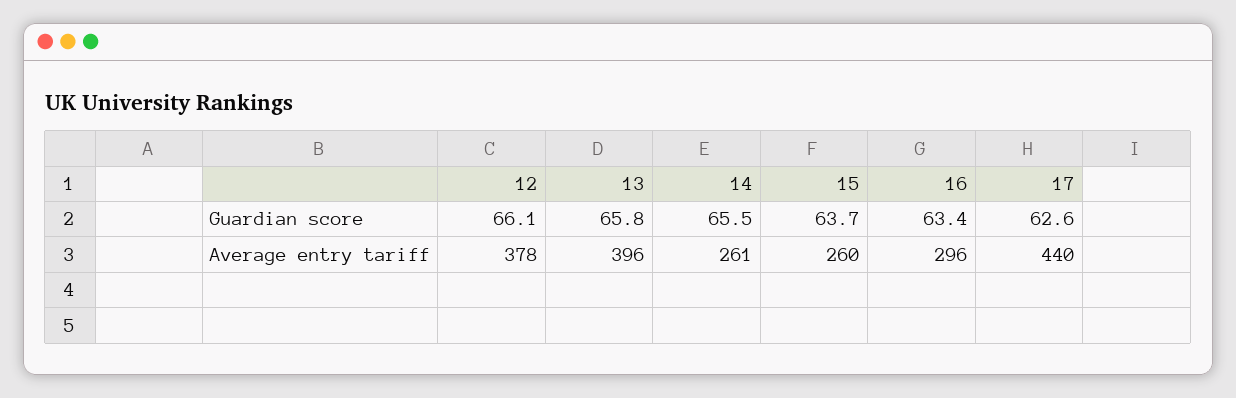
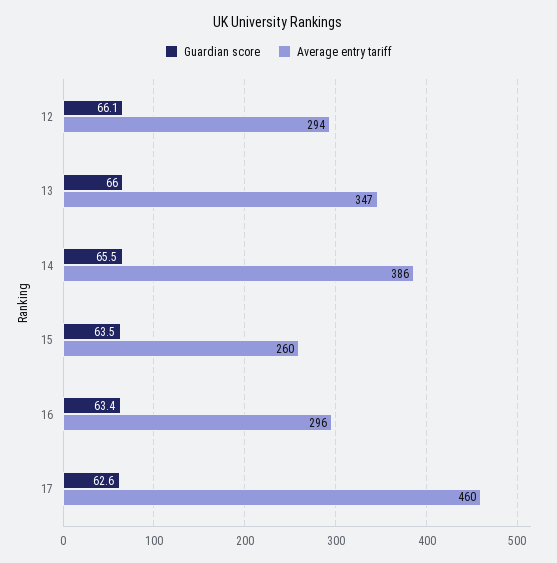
Guardian score, 13: 65.8 -> 66
Guardian score, 15: 63.7 -> 63.5
Average entry tariff, 12: 378 -> 294
Average entry tariff, 13: 396 -> 347
Average entry tariff, 14: 261 -> 386
Average entry tariff, 17: 440 -> 460

